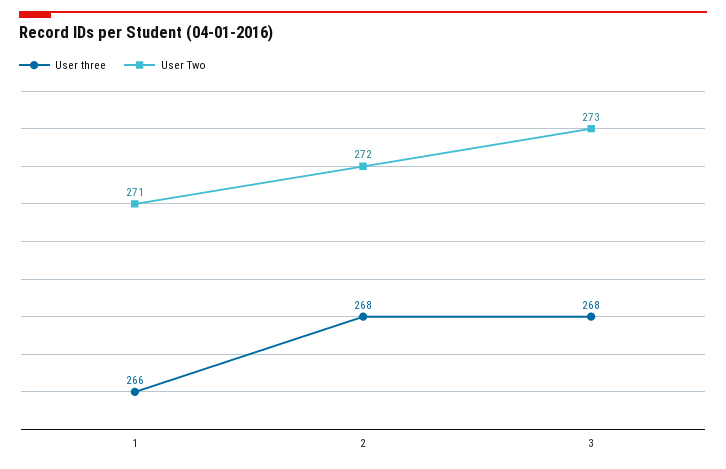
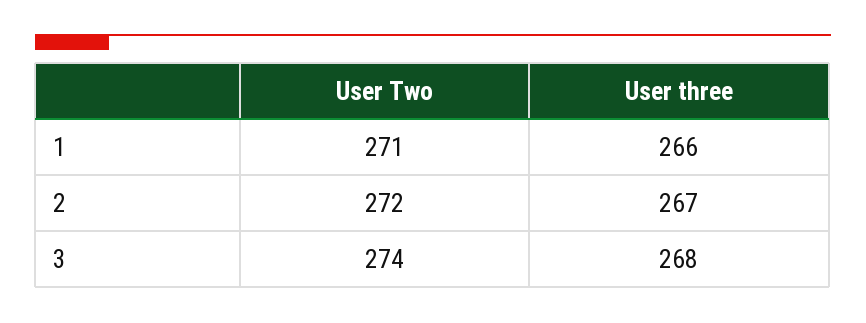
User three, 2: 268 -> 267
User Two, 3: 273 -> 274

